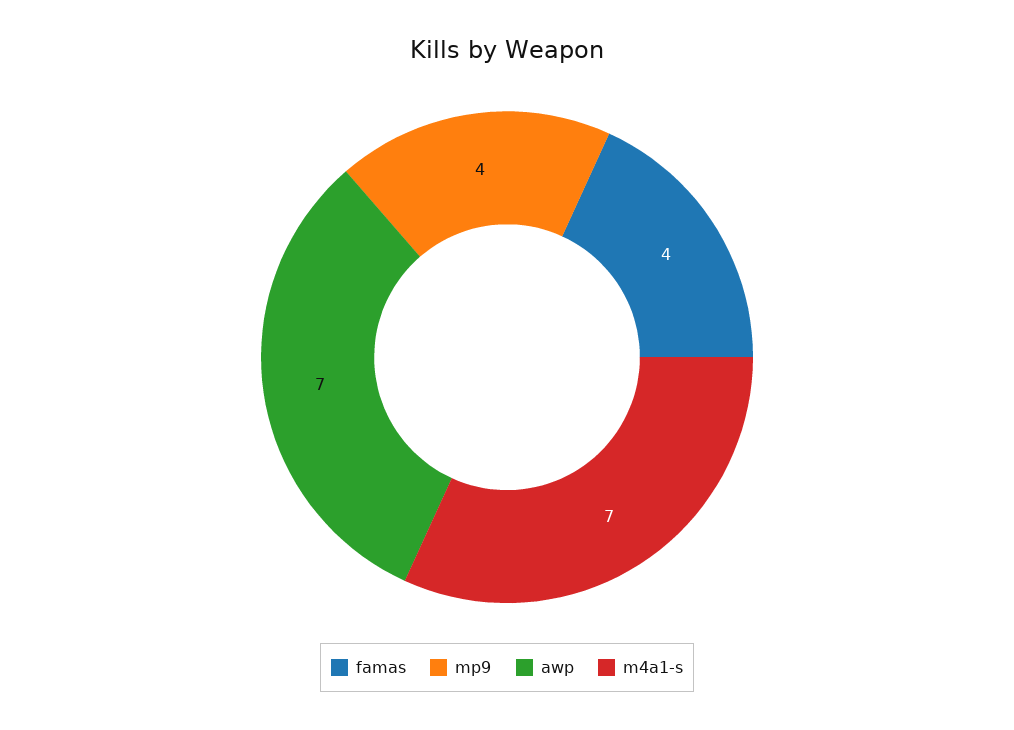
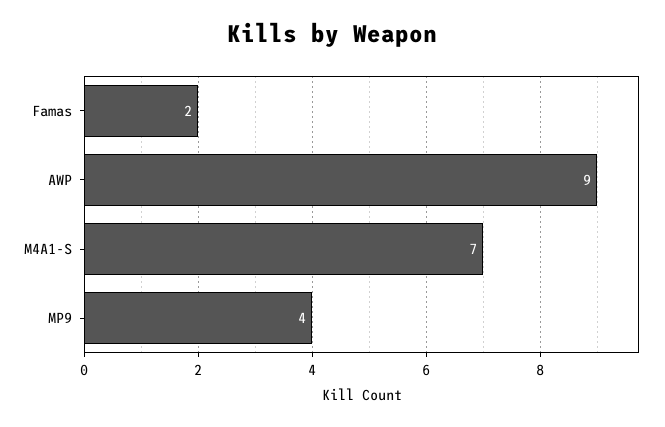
famas: 4 -> 2
awp: 7 -> 9

